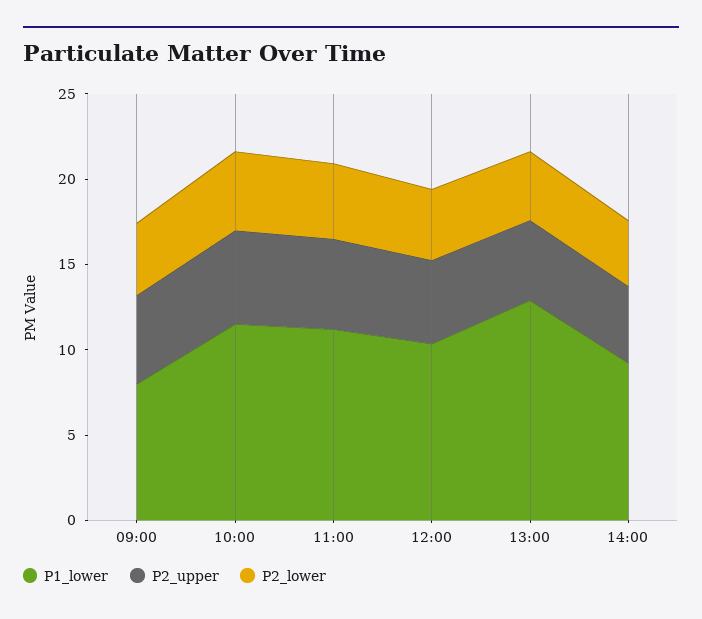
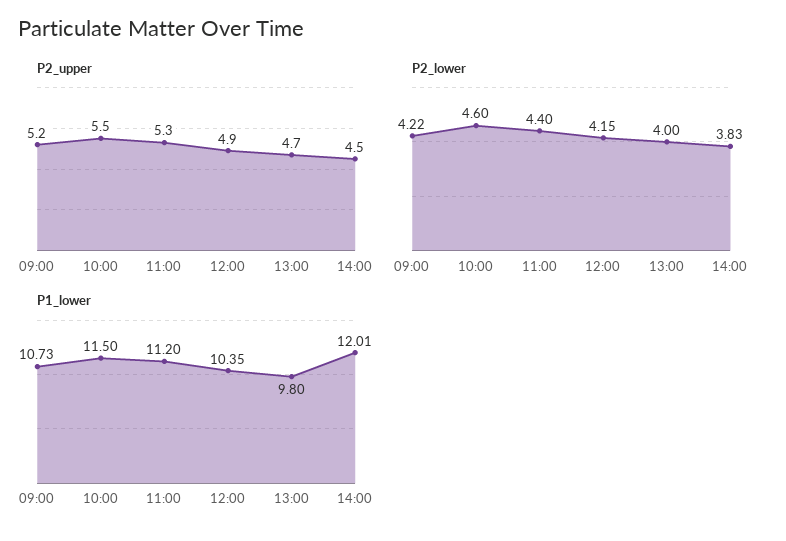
P1_lower, 09:00: 8 -> 10.73
P1_lower, 13:00: 13 -> 9.8
P1_lower, 14:00: 9 -> 12.01

